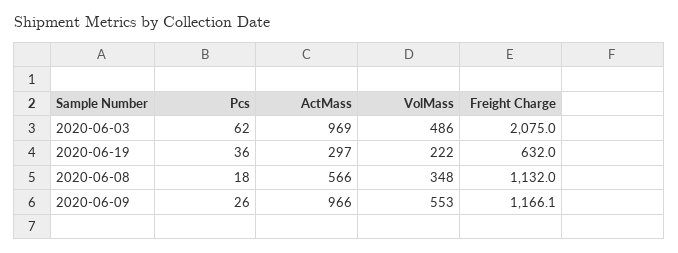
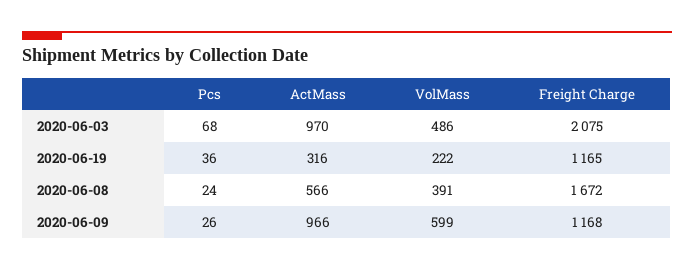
Pcs, 2020-06-03: 62 -> 68
ActMass, 2020-06-03: 969 -> 970
ActMass, 2020-06-19: 297 -> 316
Freight Charge, 2020-06-19: 632 -> 1165
Pcs, 2020-06-08: 18 -> 24
VolMass, 2020-06-08: 348 -> 391
Freight Charge, 2020-06-08: 1132 -> 1672
VolMass, 2020-06-09: 553 -> 599
Freight Charge, 2020-06-09: 1166.1 -> 1168

